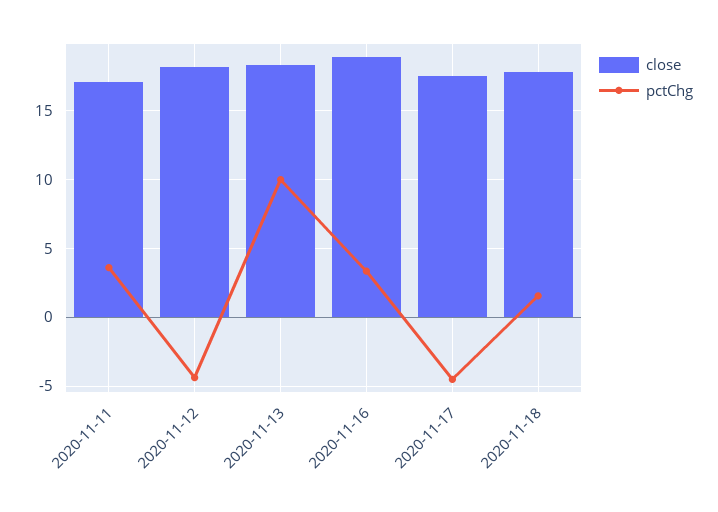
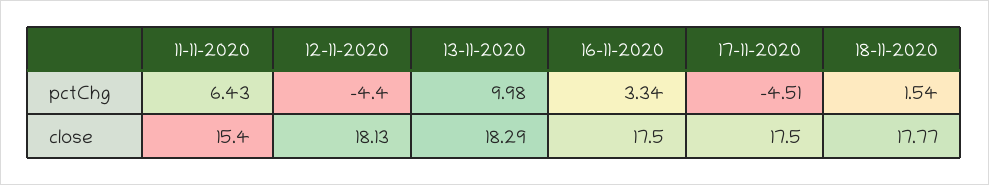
close, 2020-11-11: 17 -> 15.4
pctChg, 2020-11-11: 3.5 -> 6.43
close, 2020-11-16: 19 -> 17.5

